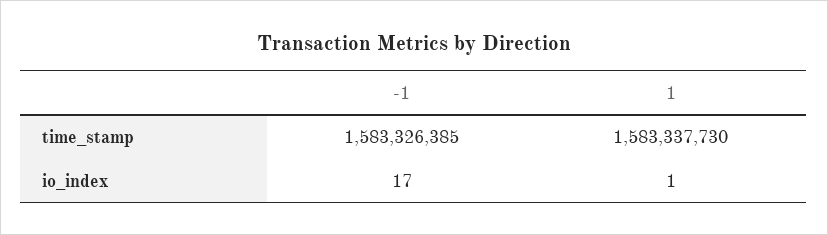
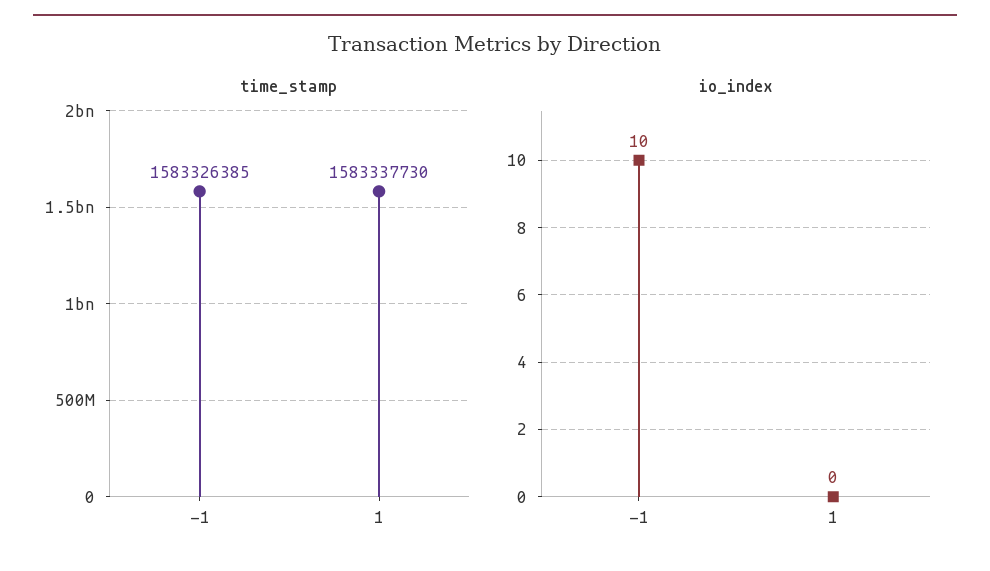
io_index, -1: 17 -> 10
io_index, 1: 1 -> 0

